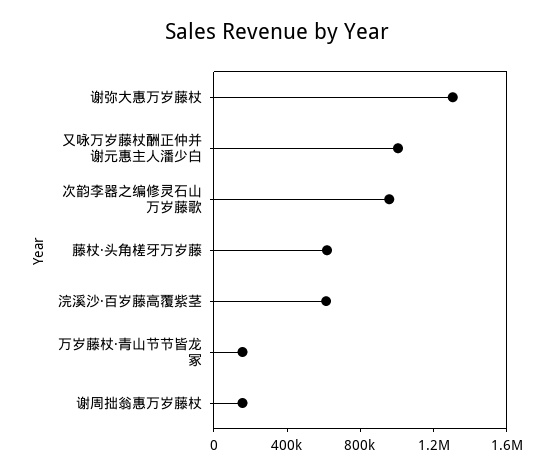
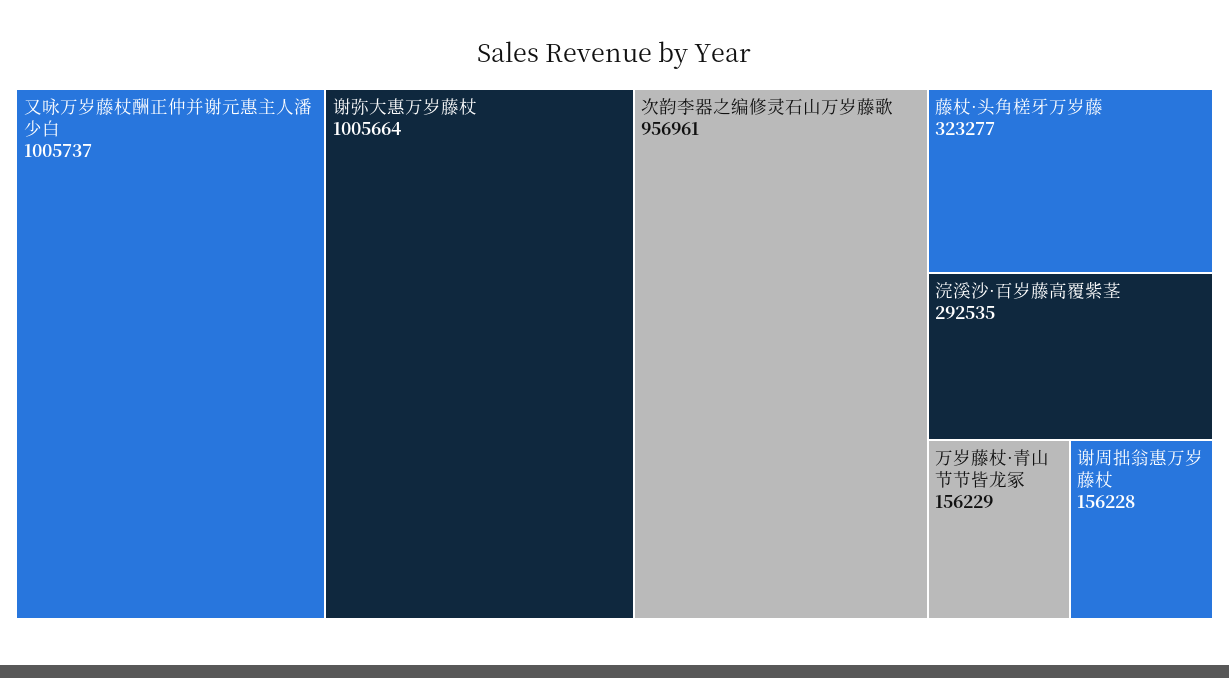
谢弥大惠万岁藤杖: 1300000 -> 1005664
藤杖·头角槎牙万岁藤: 600000 -> 323277
浣溪沙·百岁藤高覆紫茎: 600000 -> 292535

